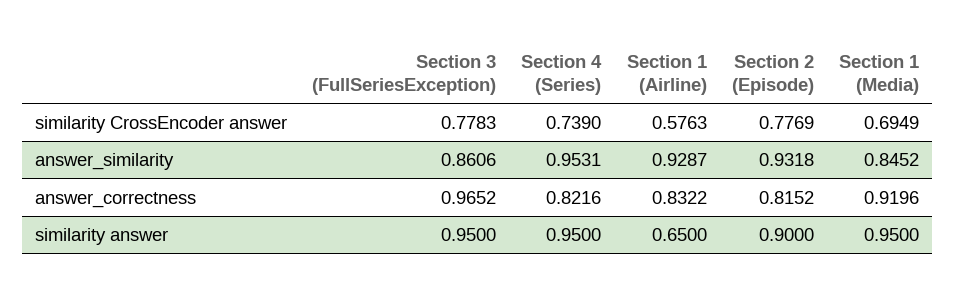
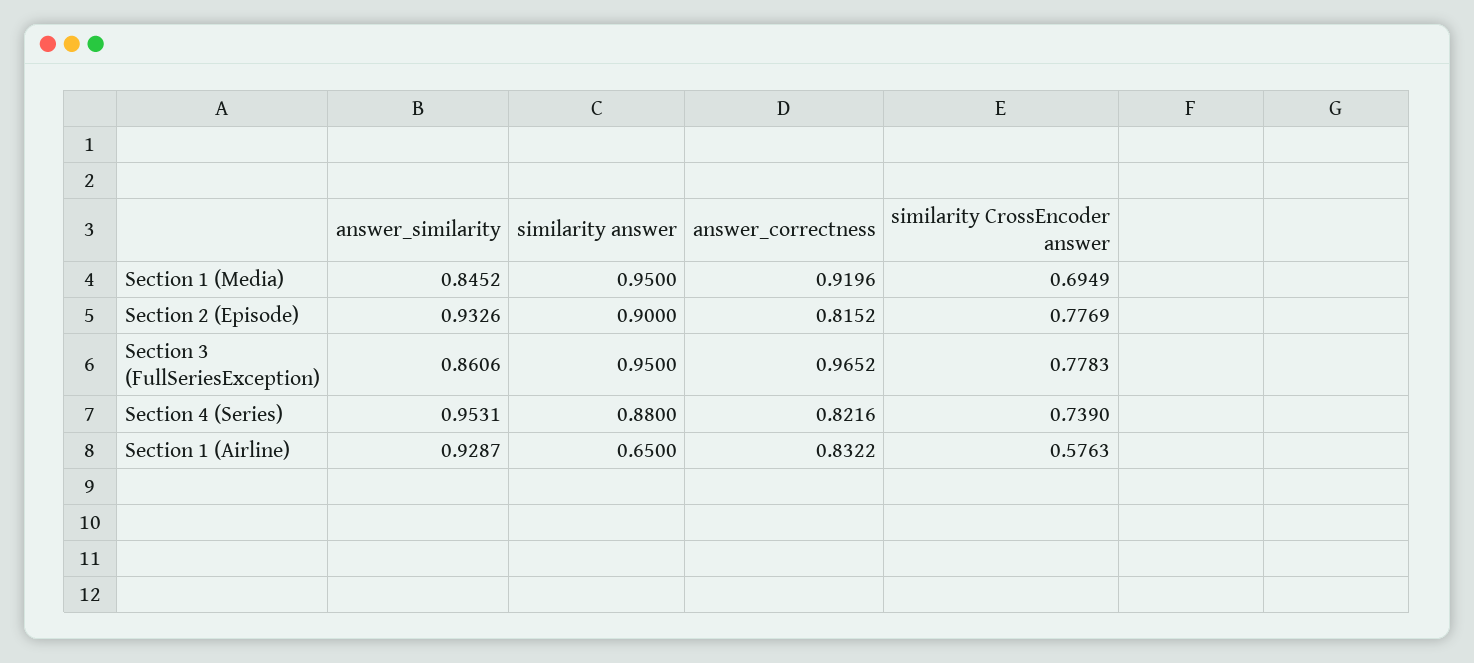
Section 2 (Episode), answer_similarity: 0.9318 -> 0.9326
Section 4 (Series), similarity answer: 0.95 -> 0.88

